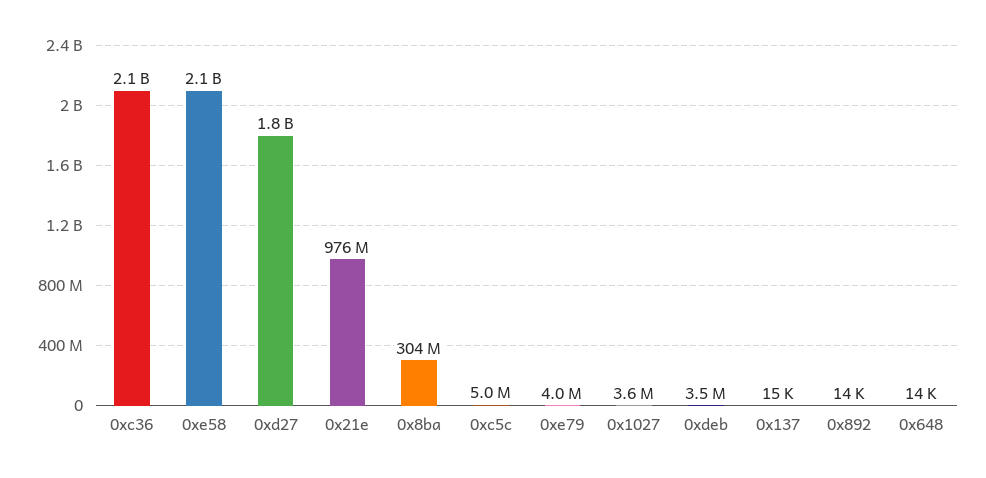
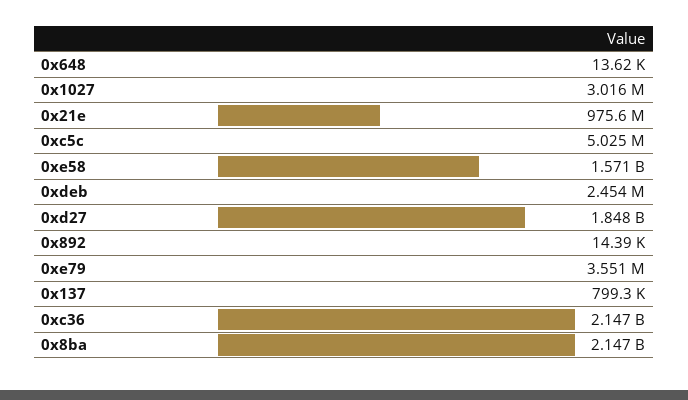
0xe58: 2100000000 -> 1571000000
0x8ba: 304000000 -> 2147000000
0xe79: 4000000 -> 3551000
0x1027: 3600000 -> 3016000
0xdeb: 3500000 -> 2454000
0x137: 15000 -> 799300

